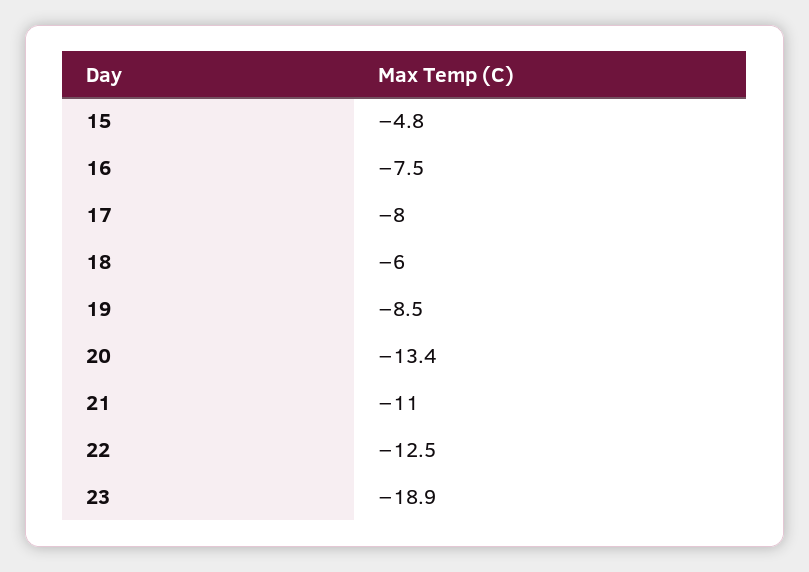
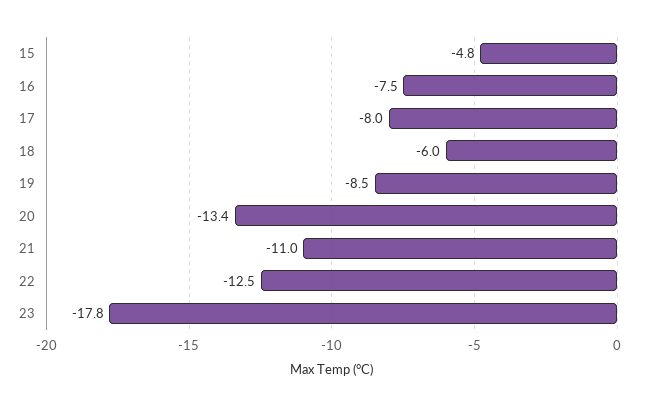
23: -18.9 -> -17.8

